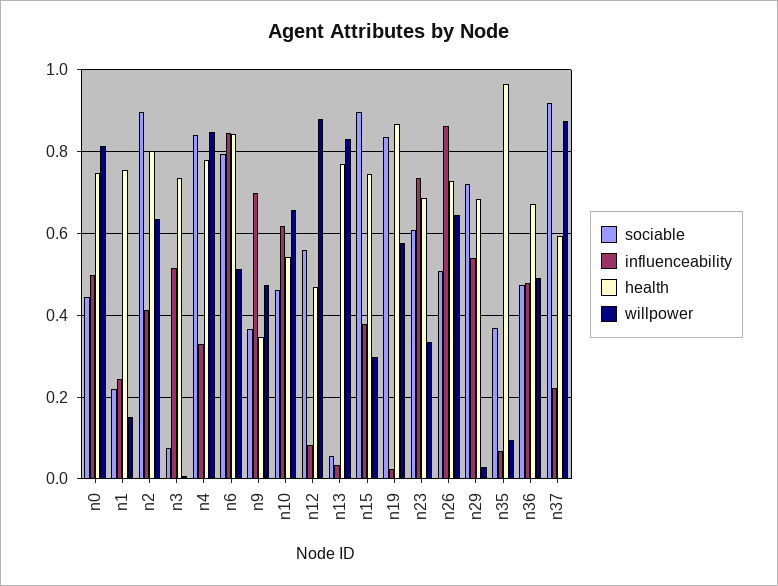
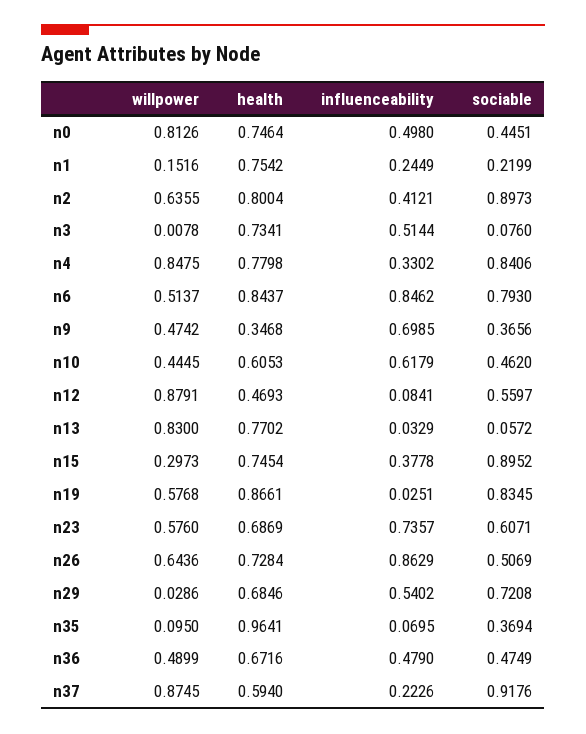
health, n10: 0.54 -> 0.6053
willpower, n10: 0.66 -> 0.4445
willpower, n23: 0.34 -> 0.576

